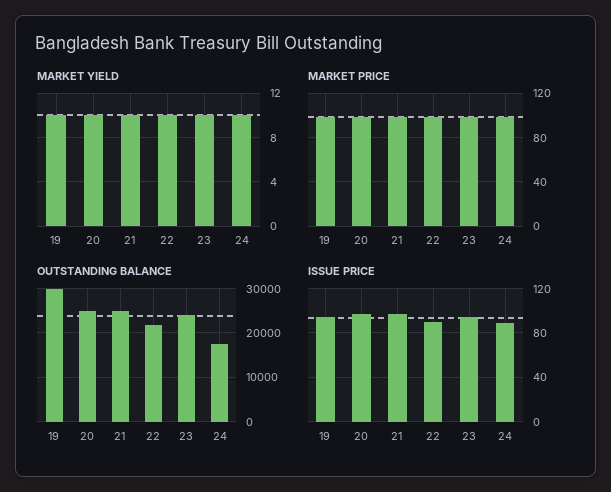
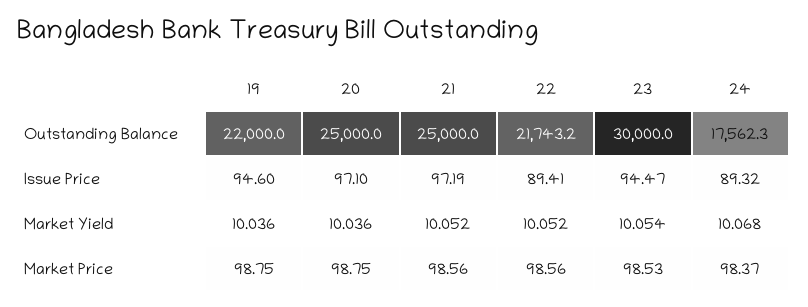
OUTSTANDING BALANCE, 19: 30000 -> 22000
OUTSTANDING BALANCE, 23: 24000 -> 30000

